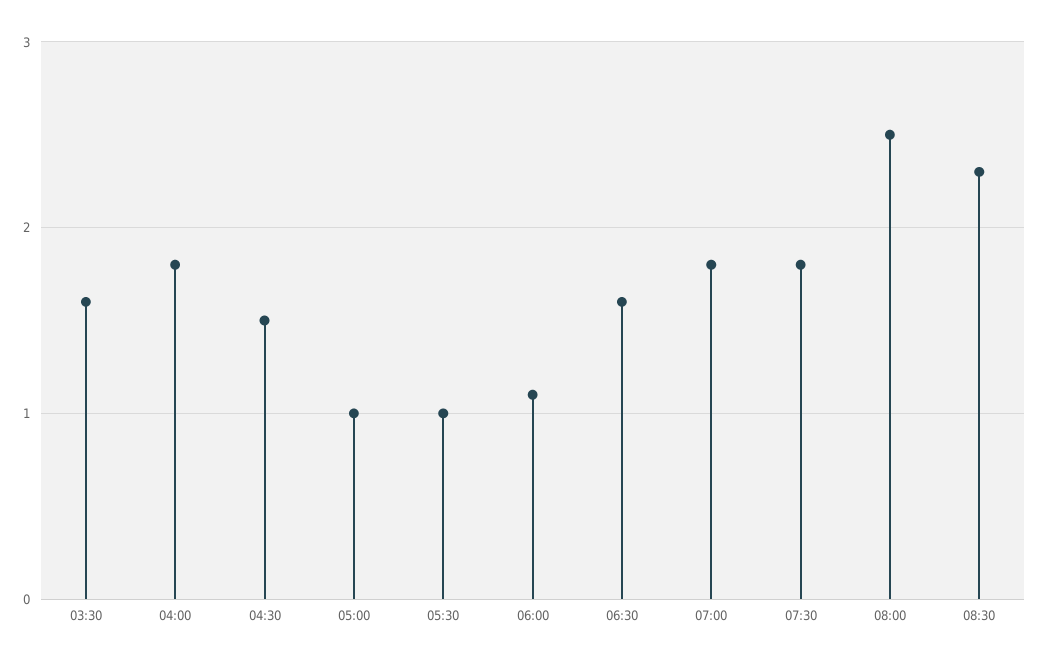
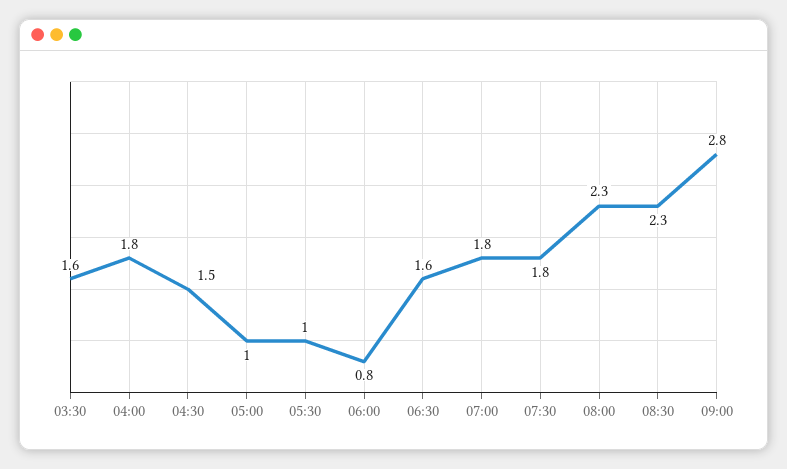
06:00: 1.1 -> 0.8
08:00: 2.5 -> 2.3
09:00: none -> 2.8

